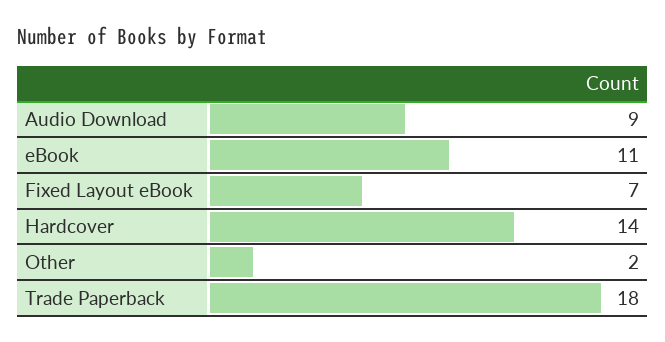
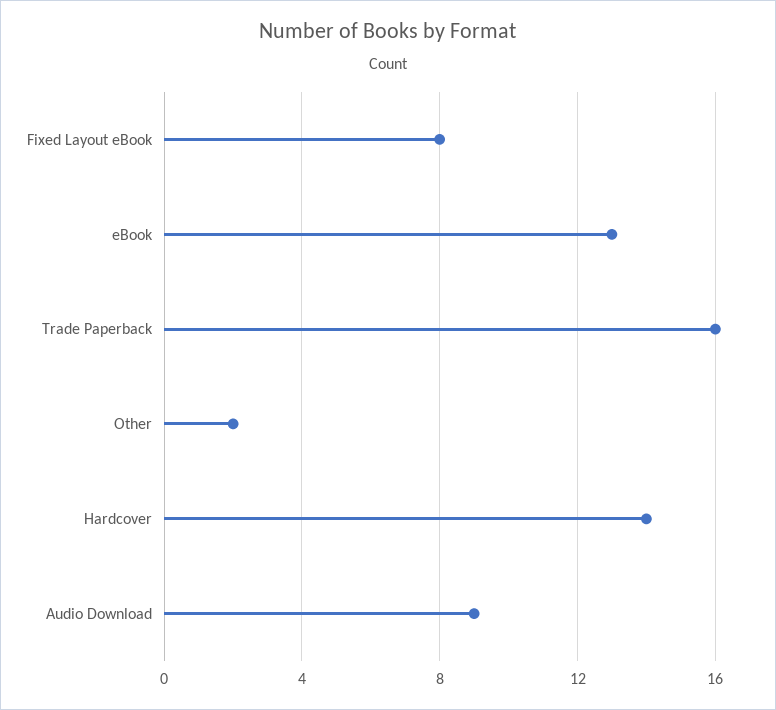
eBook: 11 -> 13
Fixed Layout eBook: 7 -> 8
Trade Paperback: 18 -> 16

